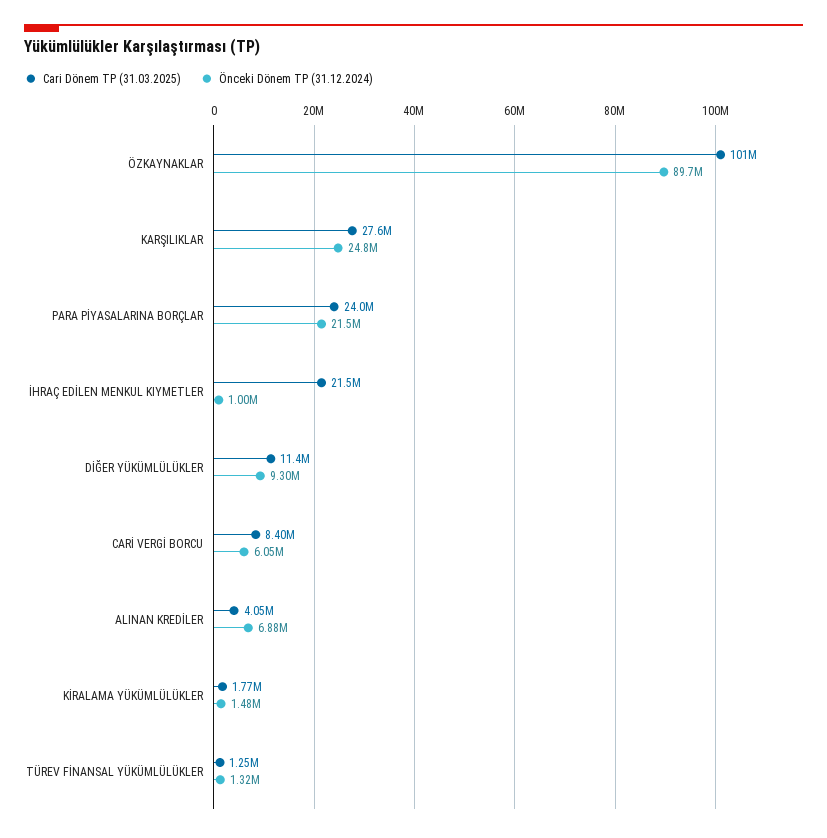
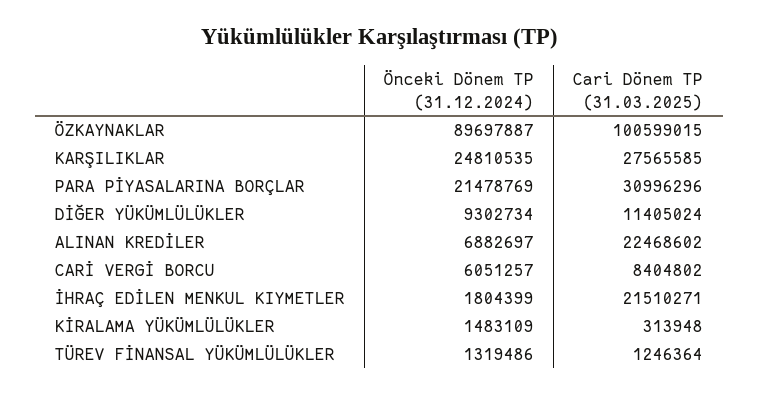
Cari Dönem TP (31.03.2025), PARA PİYASALARINA BORÇLAR: 24000000 -> 30996296
Önceki Dönem TP (31.12.2024), İHRAÇ EDİLEN MENKUL KIYMETLER: 1000000 -> 1804399
Cari Dönem TP (31.03.2025), ALINAN KREDİLER: 4050000 -> 22468602
Cari Dönem TP (31.03.2025), KİRALAMA YÜKÜMLÜLÜKLER: 1770000 -> 313948

